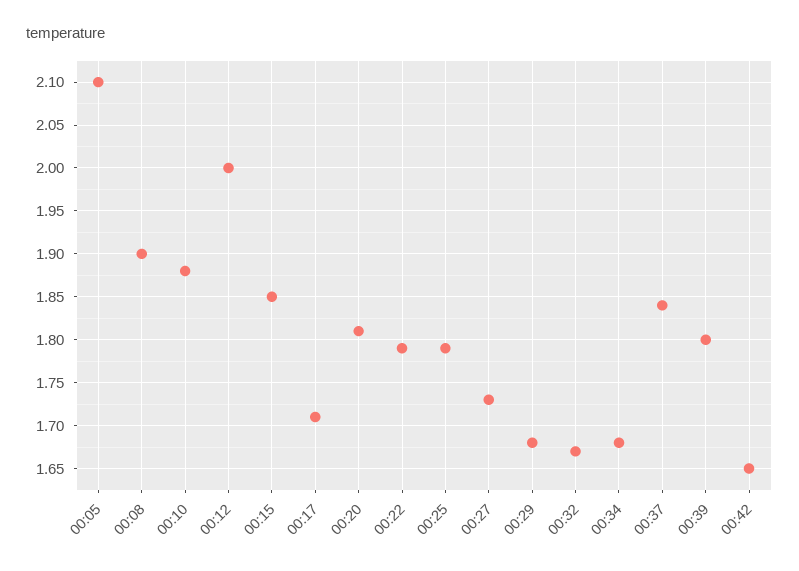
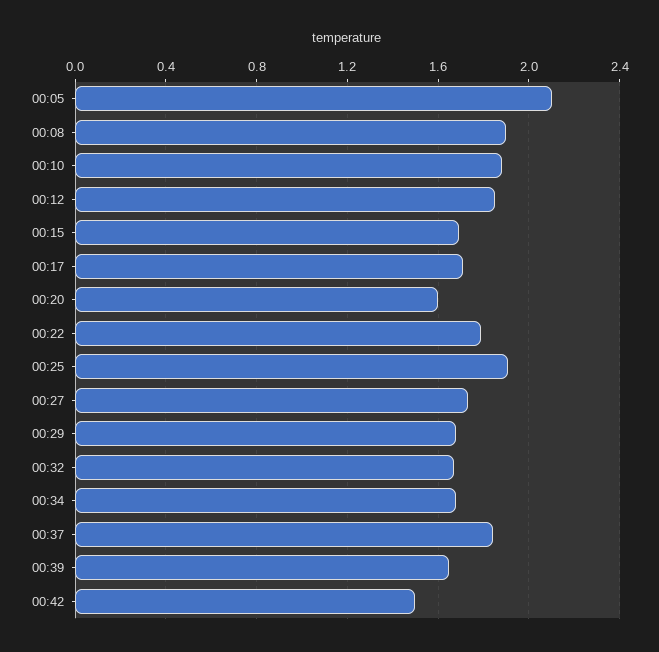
00:12: 2 -> 1.85
00:15: 1.85 -> 1.7
00:20: 1.81 -> 1.6
00:25: 1.79 -> 1.9
00:39: 1.8 -> 1.65
00:42: 1.65 -> 1.5

